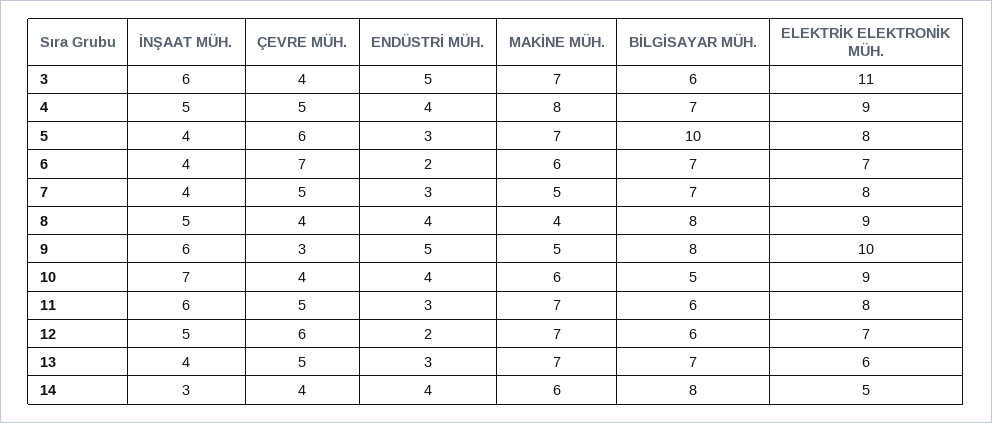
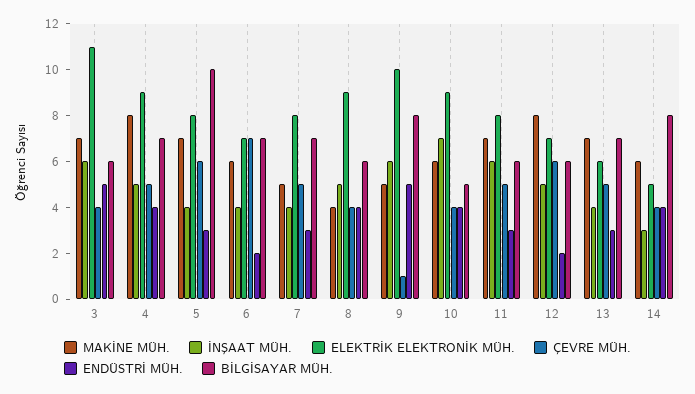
BİLGİSAYAR MÜH., 8: 8 -> 6
ÇEVRE MÜH., 9: 3 -> 1
MAKİNE MÜH., 12: 7 -> 8

